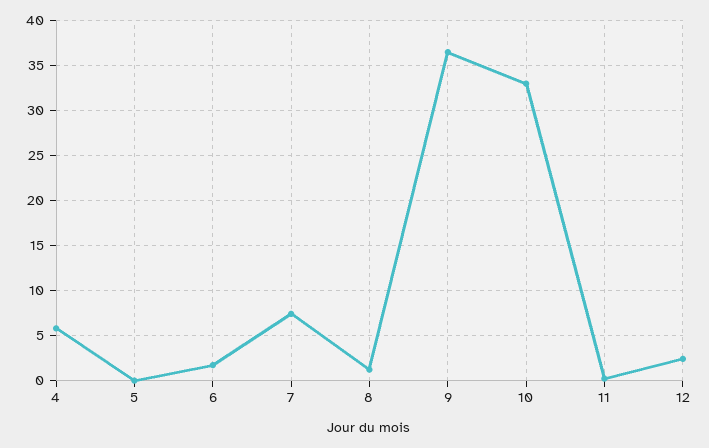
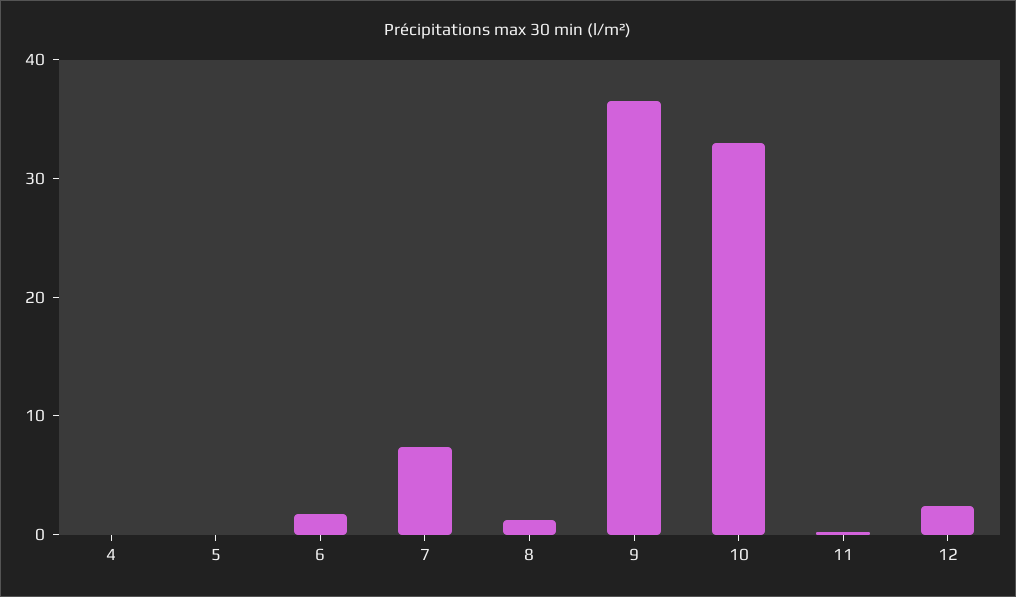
4: 6 -> 0

